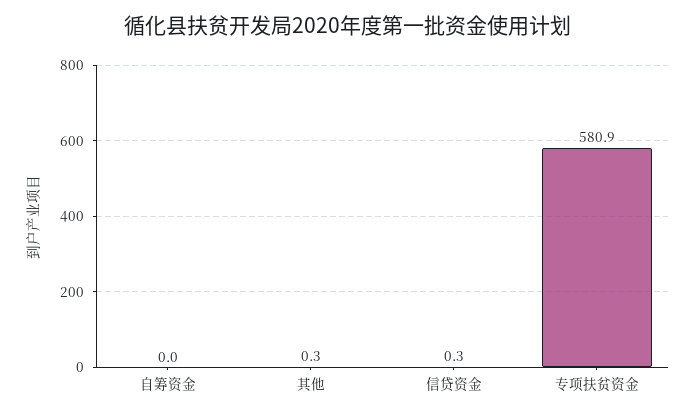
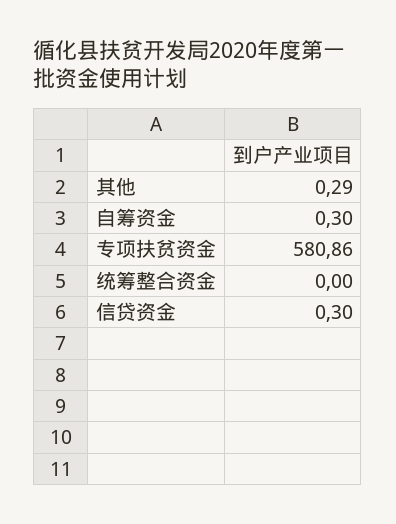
自筹资金: 0 -> 0.3
统筹整合资金: none -> 0

